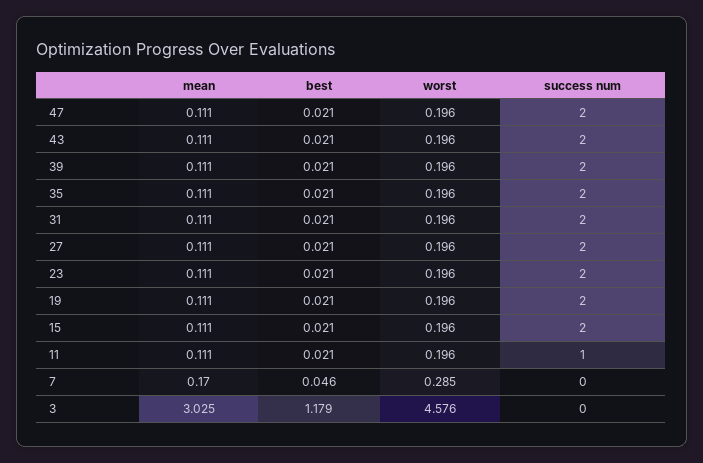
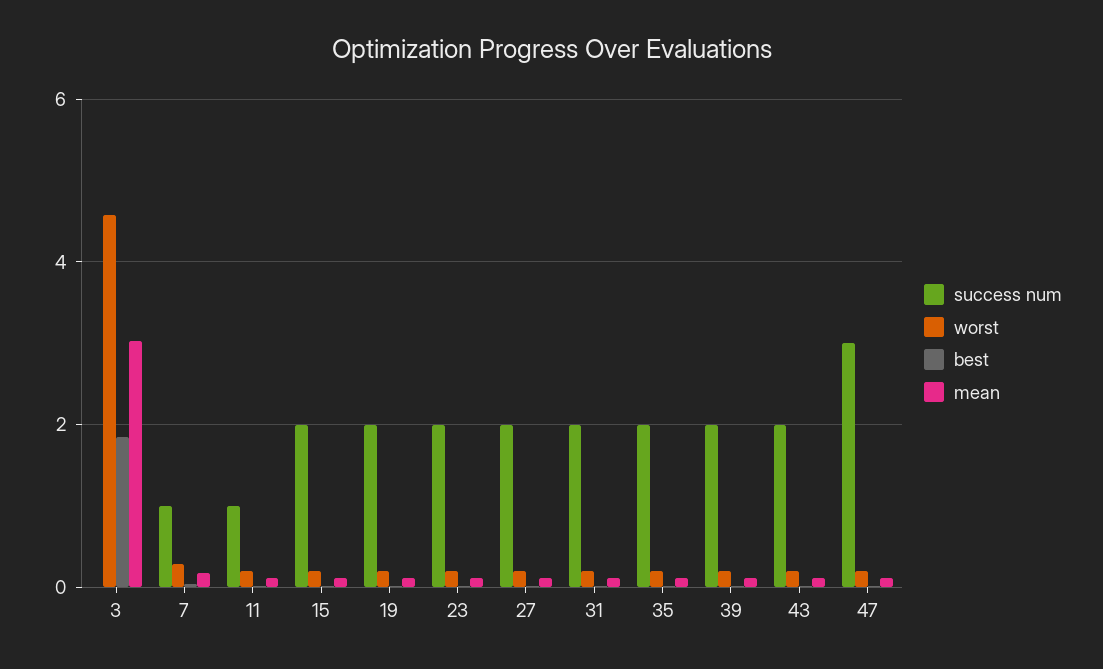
success num, 47: 2 -> 3
success num, 7: 0 -> 1
best, 3: 1.179 -> 1.8

